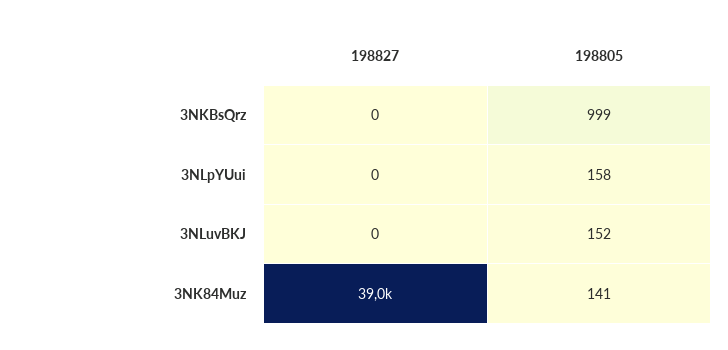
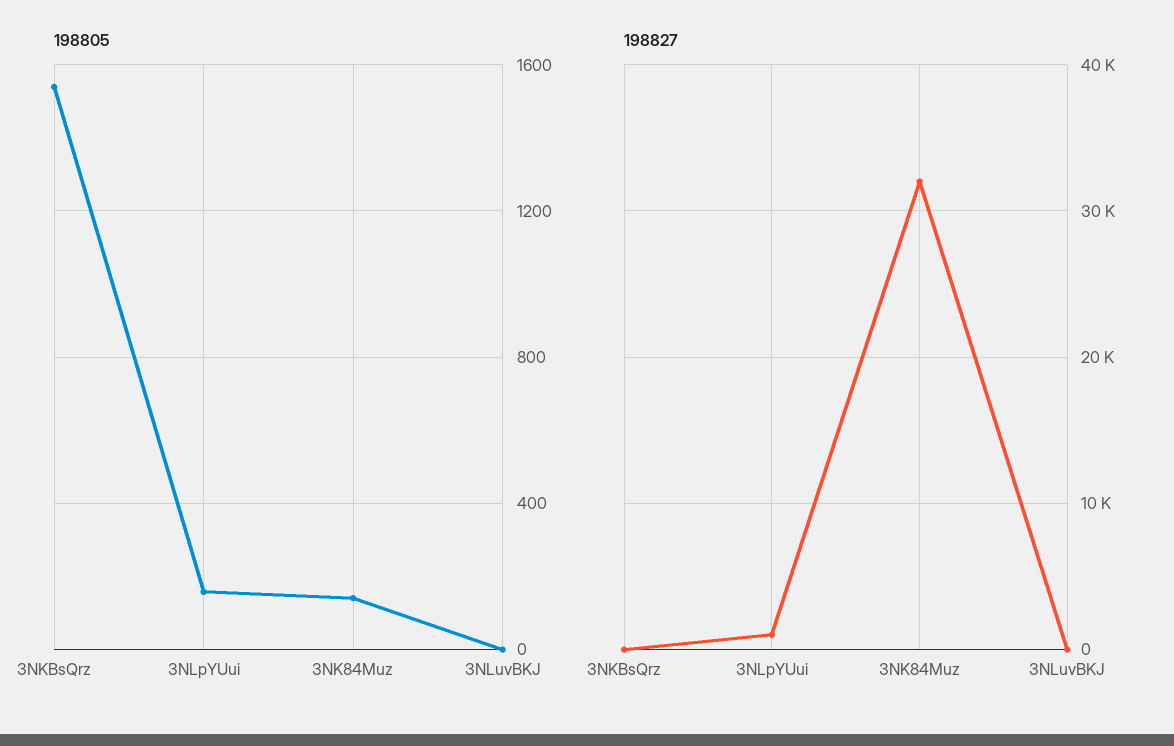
198805, 3NKBsQrz: 999 -> 1550
198827, 3NLpYUui: 0 -> 1000
198805, 3NLuvBKJ: 152 -> 0
198827, 3NK84Muz: 39000 -> 32000

